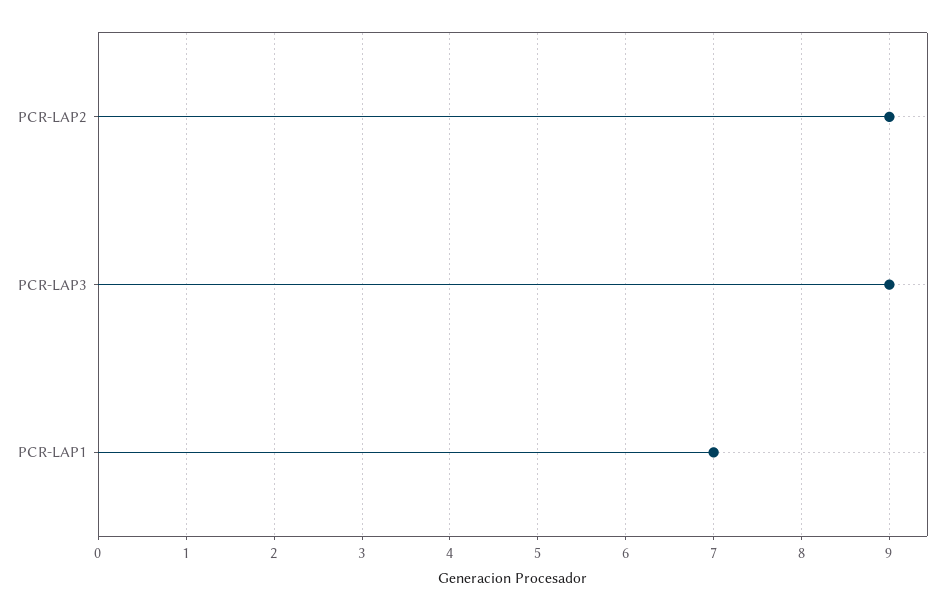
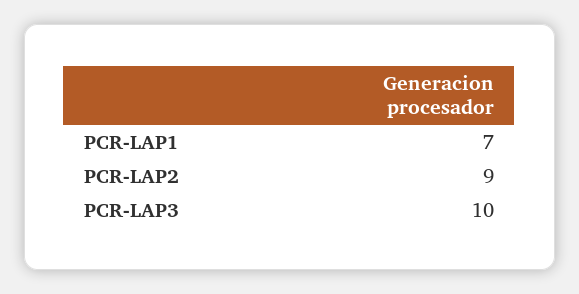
PCR-LAP3: 9 -> 10

